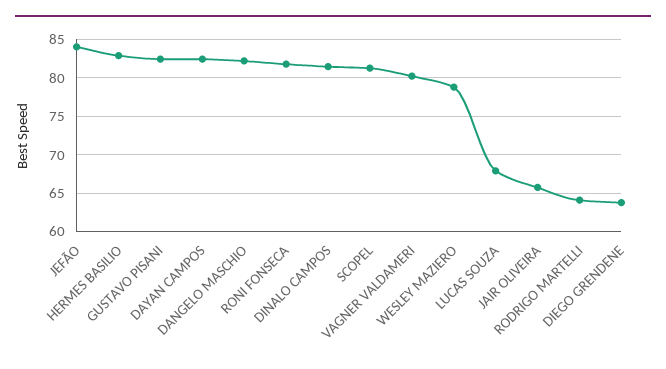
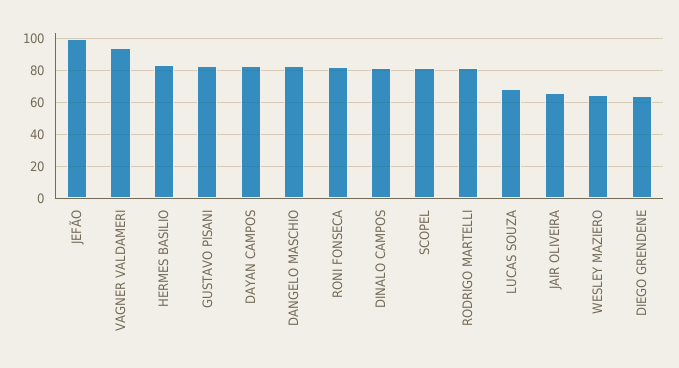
JEFÃO: 84 -> 100
VAGNER VALDAMERI: 80 -> 95
WESLEY MAZIERO: 79 -> 65
RODRIGO MARTELLI: 64 -> 80

